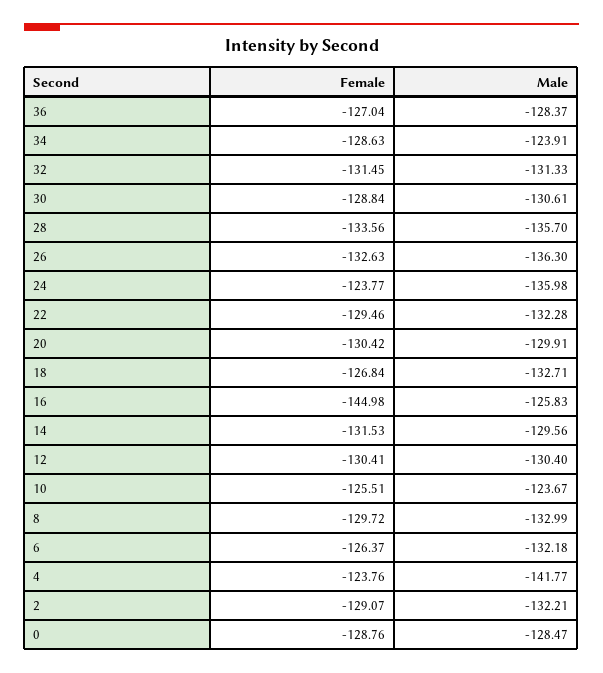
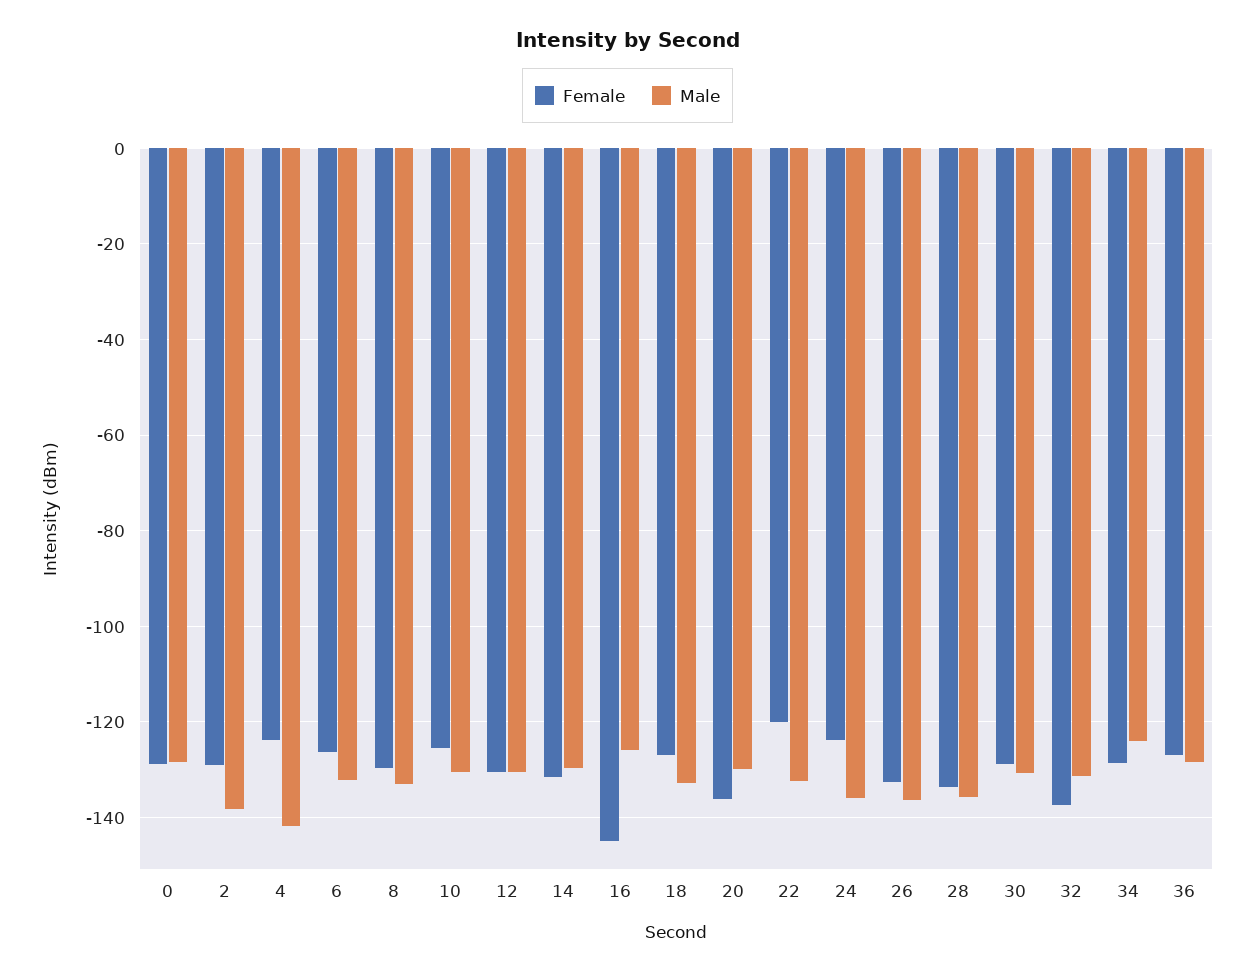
Female, 32: -131.45 -> -138
Female, 22: -129.46 -> -120
Female, 20: -130.42 -> -136
Male, 10: -123.67 -> -130
Male, 2: -132.21 -> -138

